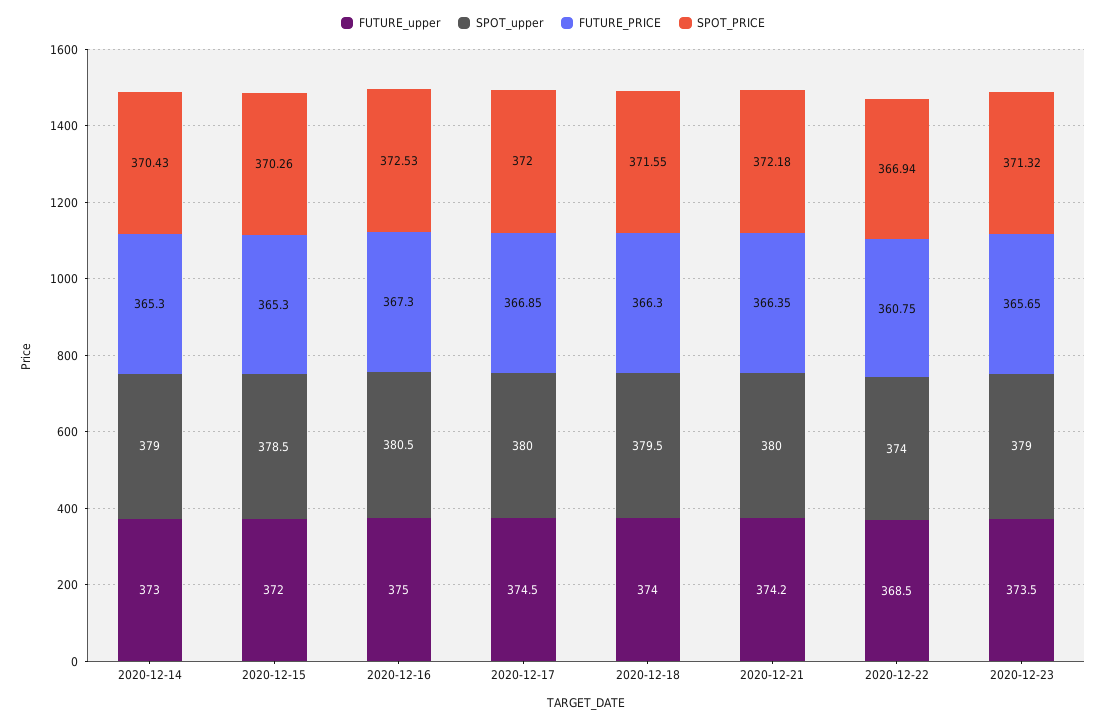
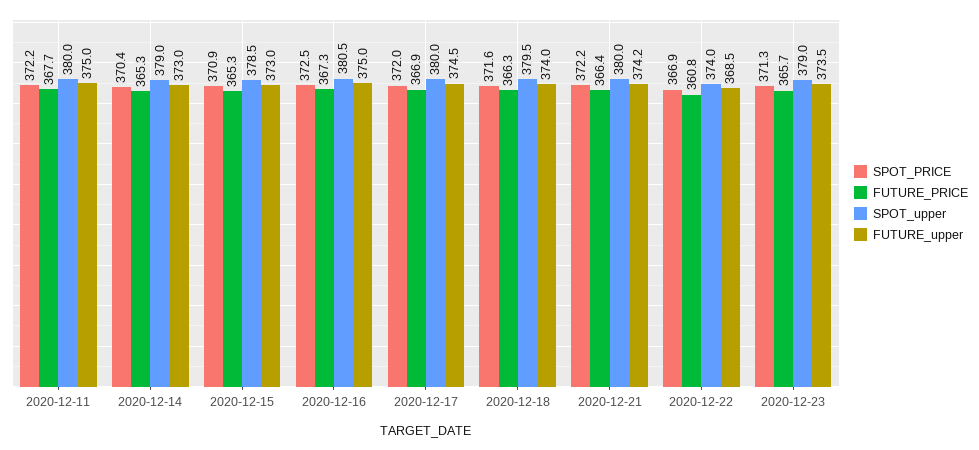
FUTURE_upper, 2020-12-15: 372 -> 373
SPOT_PRICE, 2020-12-15: 370.26 -> 370.9
SPOT_PRICE, 2020-12-11: none -> 372.2
FUTURE_PRICE, 2020-12-11: none -> 367.7
SPOT_upper, 2020-12-11: none -> 380
FUTURE_upper, 2020-12-11: none -> 375

